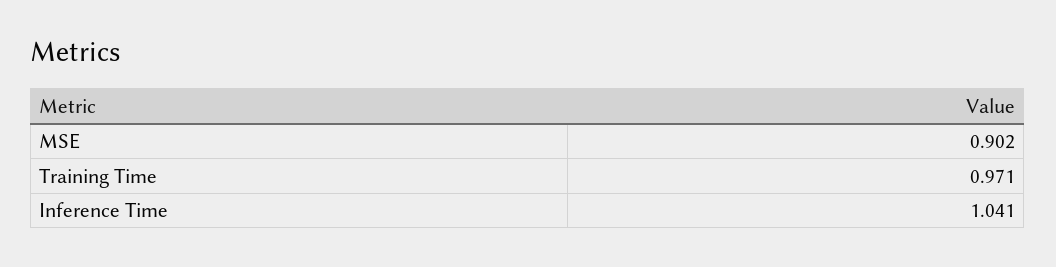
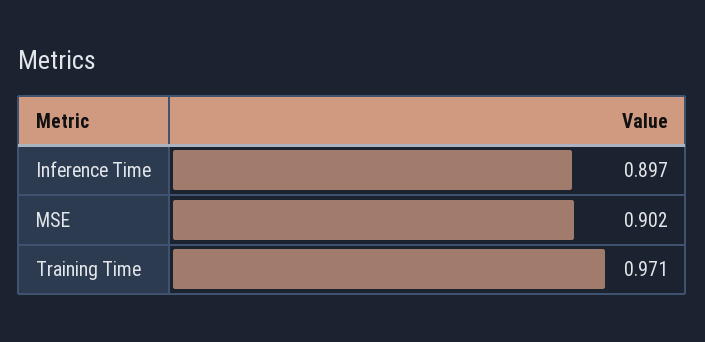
Inference Time: 1.041 -> 0.897

